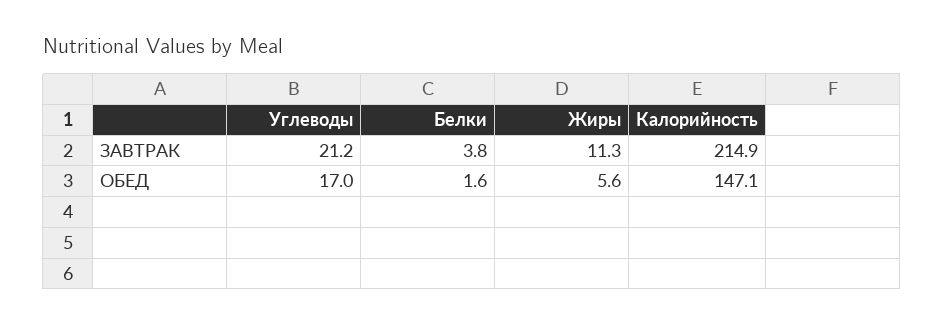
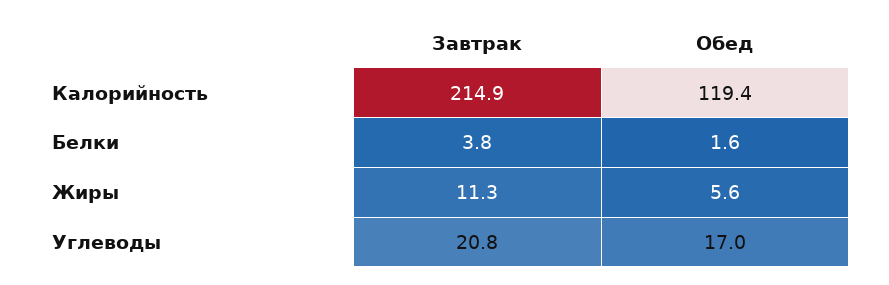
Углеводы, ЗАВТРАК: 21.2 -> 20.8
Калорийность, ОБЕД: 147.1 -> 119.4

